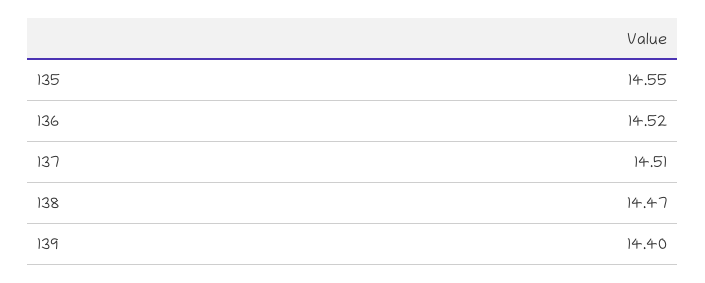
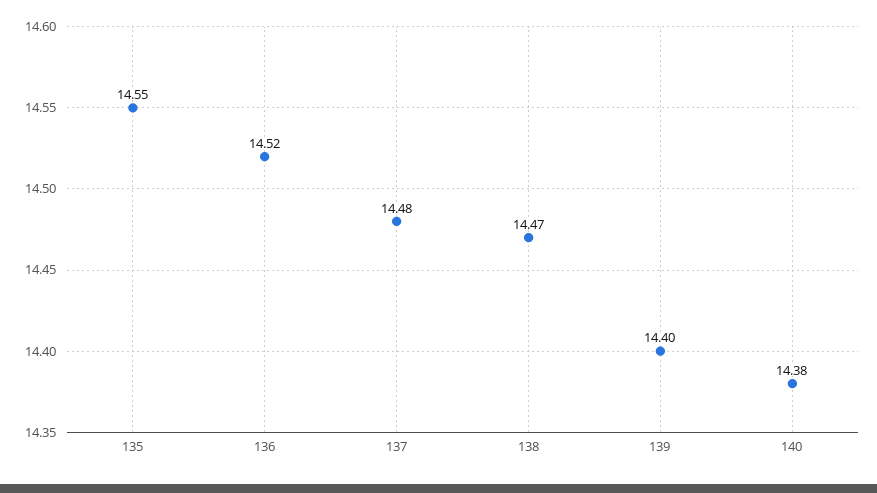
137: 14.51 -> 14.48
140: none -> 14.38

